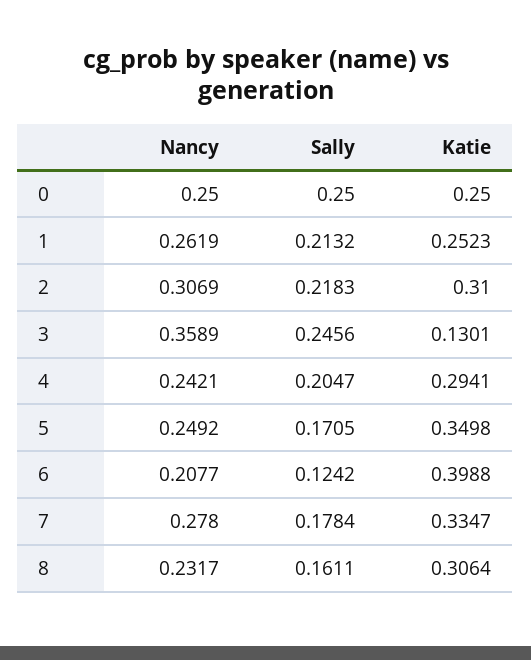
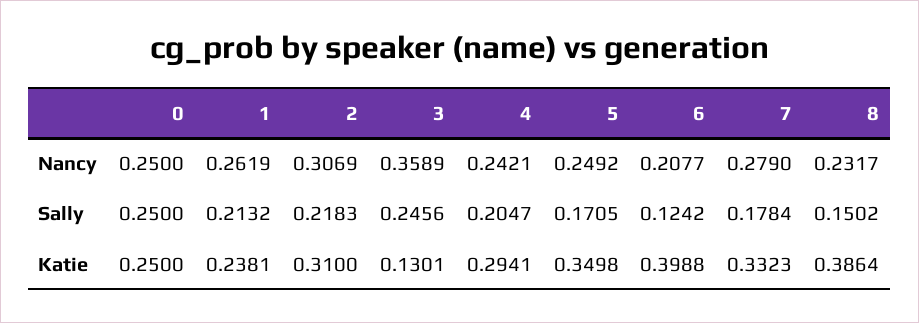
Katie, 1: 0.2523 -> 0.2381
Nancy, 7: 0.278 -> 0.279
Katie, 7: 0.3347 -> 0.3323
Sally, 8: 0.1611 -> 0.1502
Katie, 8: 0.3064 -> 0.3864

